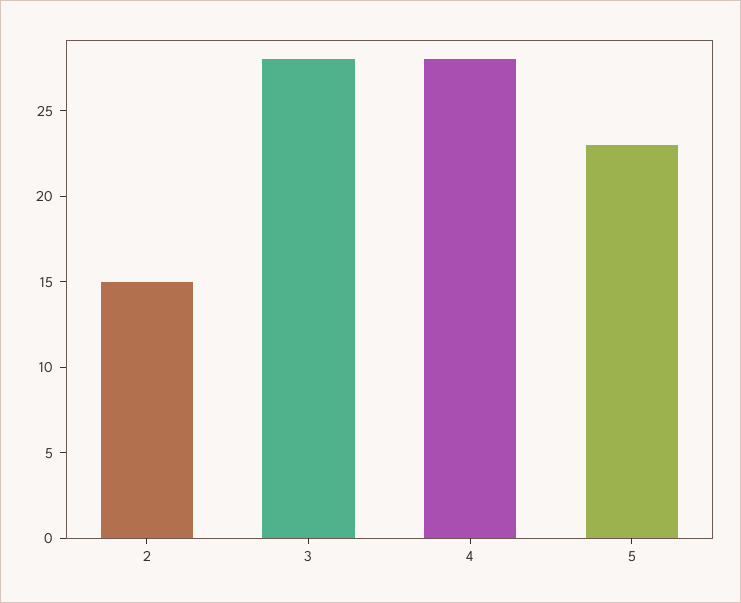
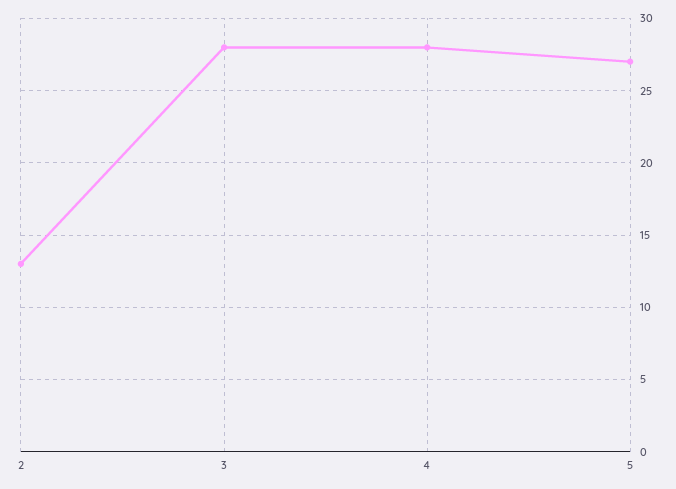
2: 15 -> 13
5: 23 -> 27

